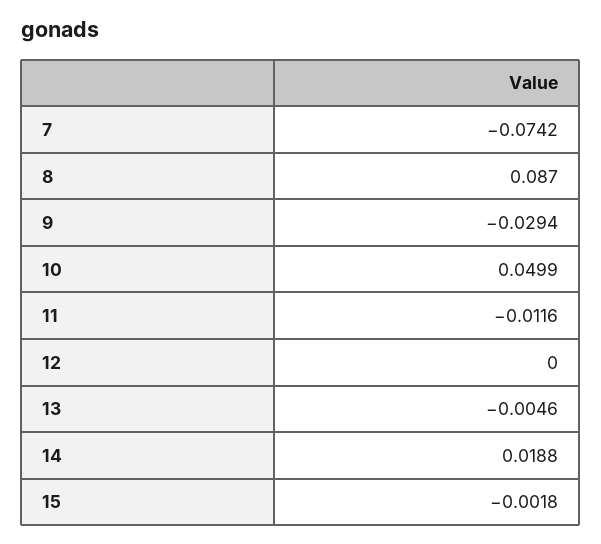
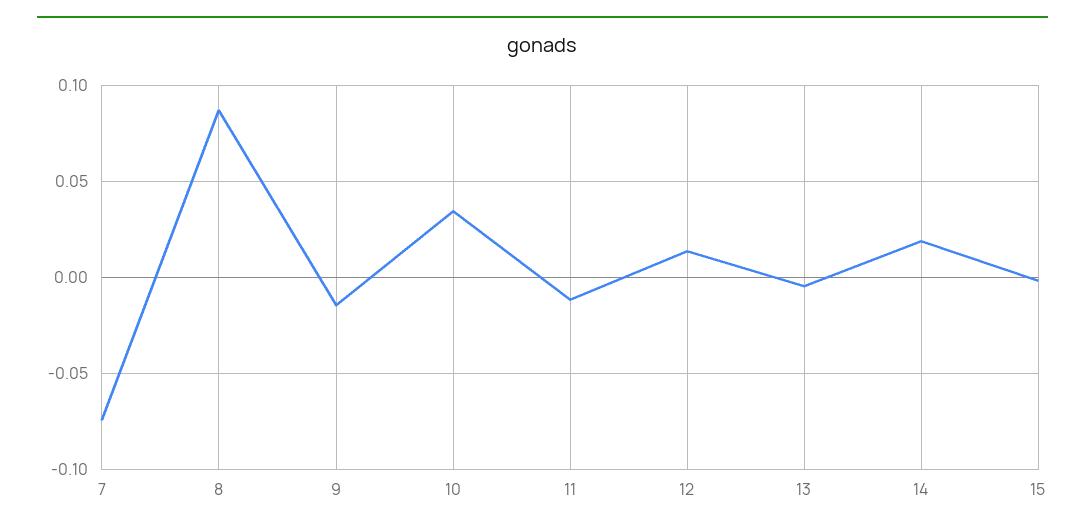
9: -0.0294 -> -0.015
10: 0.0499 -> 0.035
12: 0 -> 0.015

